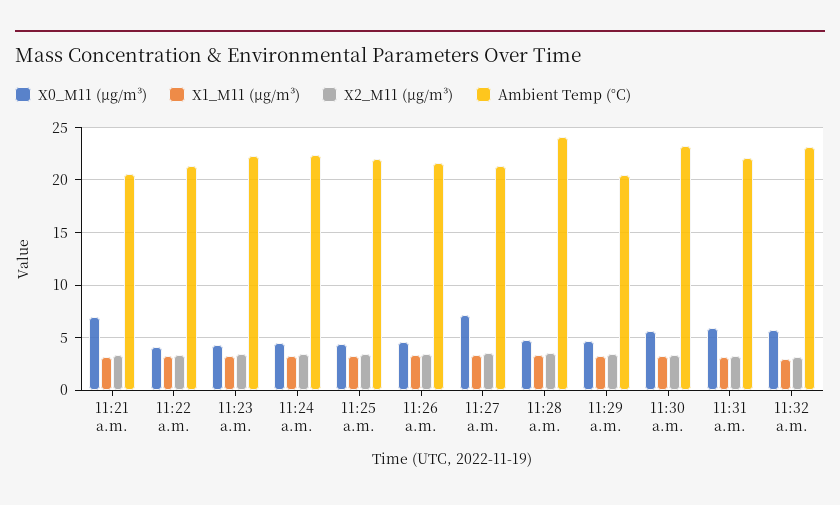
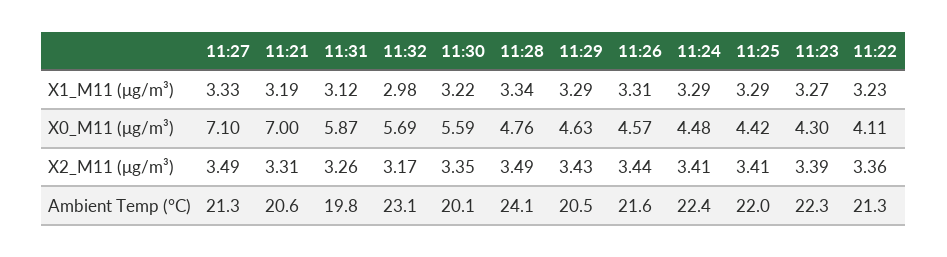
Ambient Temp (°C), 11:30 a.m.: 23 -> 20.1
Ambient Temp (°C), 11:31 a.m.: 22 -> 19.8

